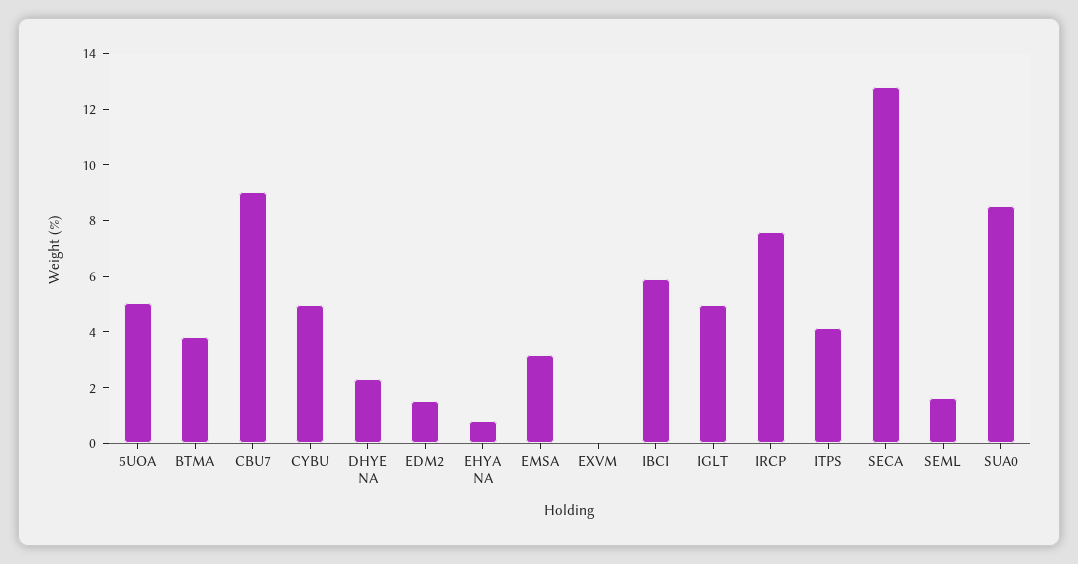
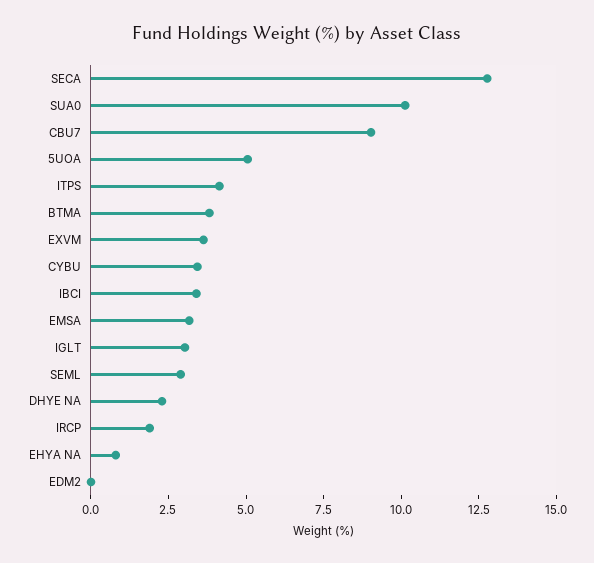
CYBU: 5 -> 3.5
EDM2: 1.5 -> 0
EXVM: 0 -> 3.5
IBCI: 6 -> 3.5
IGLT: 5 -> 3
IRCP: 7.5 -> 2
SEML: 1.5 -> 3
SUA0: 8.5 -> 10

